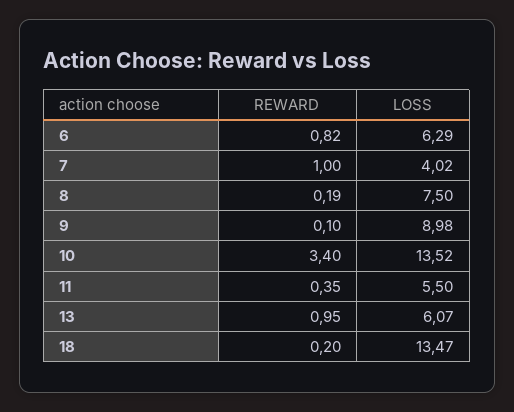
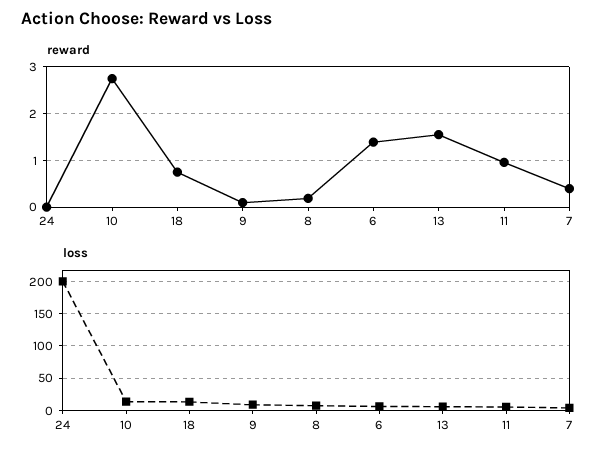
REWARD, 6: 0.82 -> 1.4
REWARD, 7: 1 -> 0.4
REWARD, 10: 3.4 -> 2.8
REWARD, 11: 0.35 -> 1
REWARD, 13: 0.95 -> 1.6
REWARD, 18: 0.2 -> 0.8
REWARD, 24: none -> 0
LOSS, 24: none -> 200

